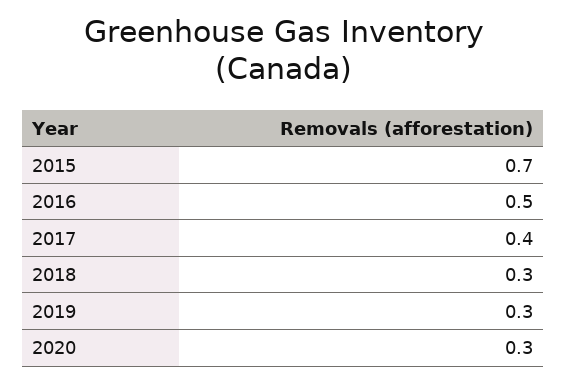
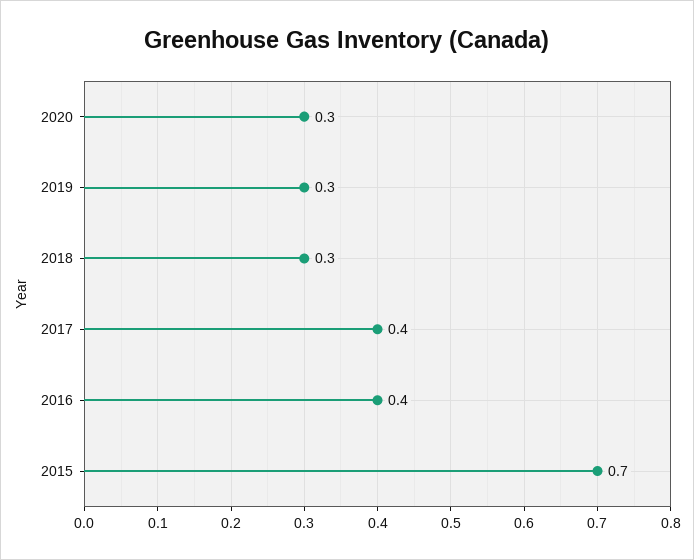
2016: 0.5 -> 0.4

